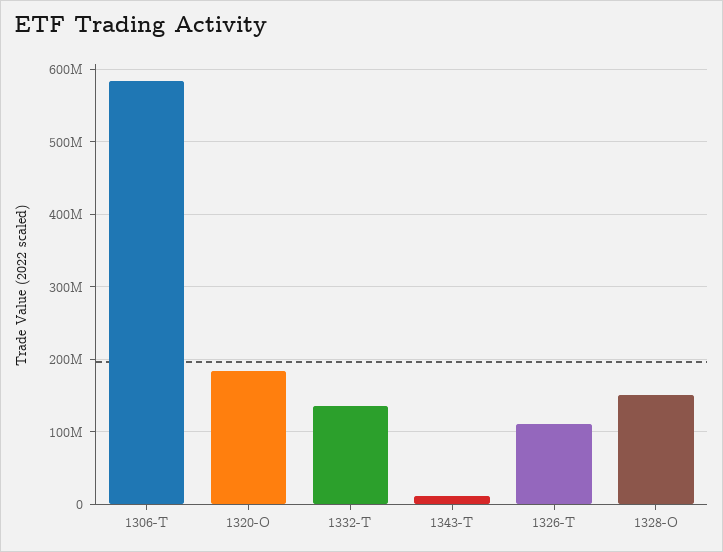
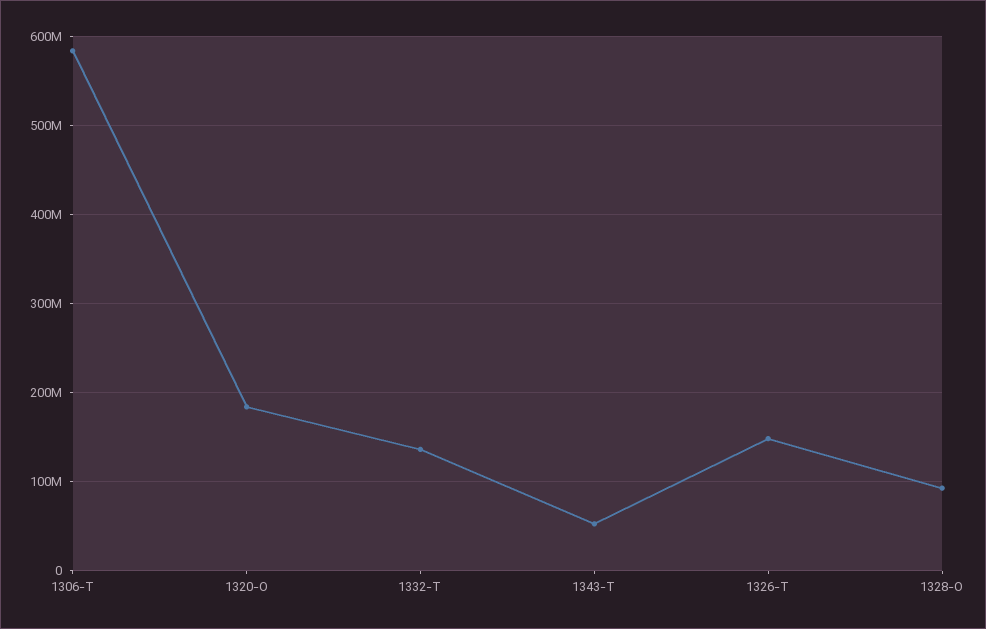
1343-T: 10000000 -> 50000000
1326-T: 110000000 -> 150000000
1328-O: 150000000 -> 90000000

